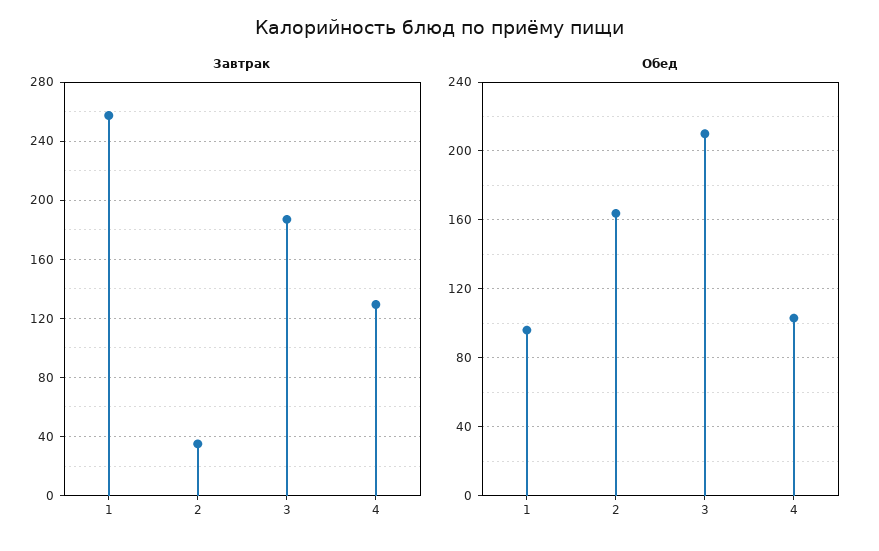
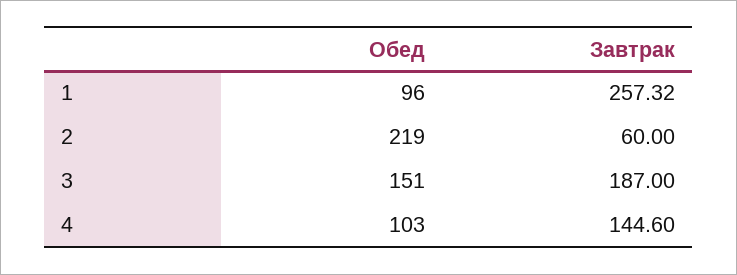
Завтрак, 2: 35 -> 60
Завтрак, 4: 130 -> 144.6
Обед, 2: 165 -> 219
Обед, 3: 210 -> 151

